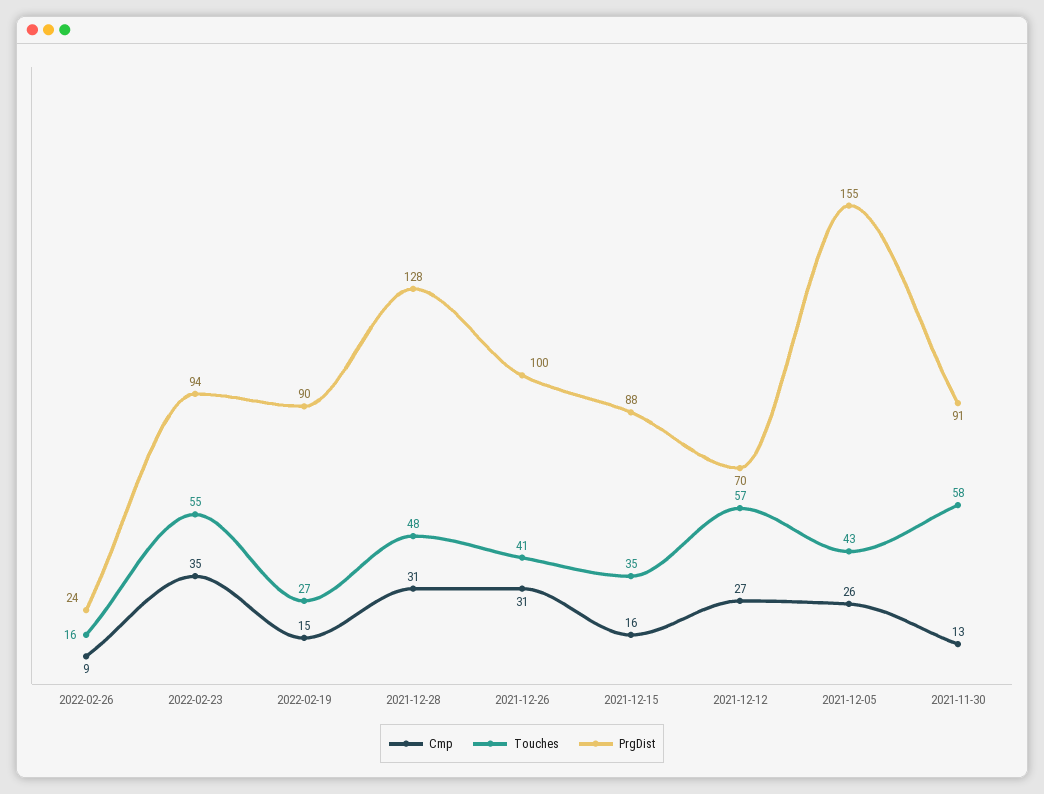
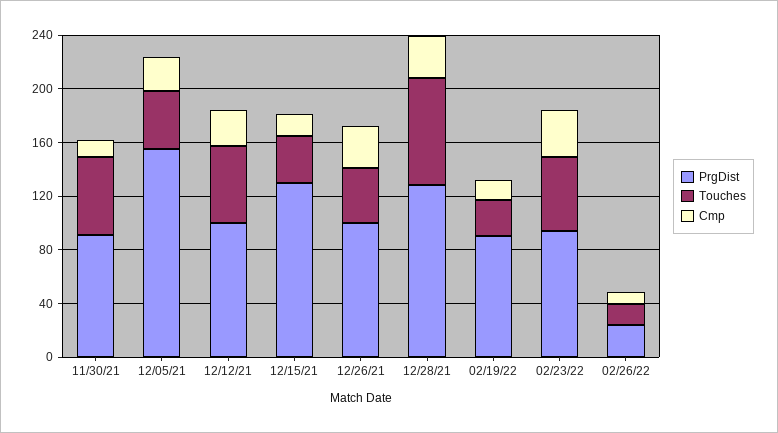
Touches, 2021-12-28: 48 -> 80
PrgDist, 2021-12-15: 88 -> 130
PrgDist, 2021-12-12: 70 -> 100

